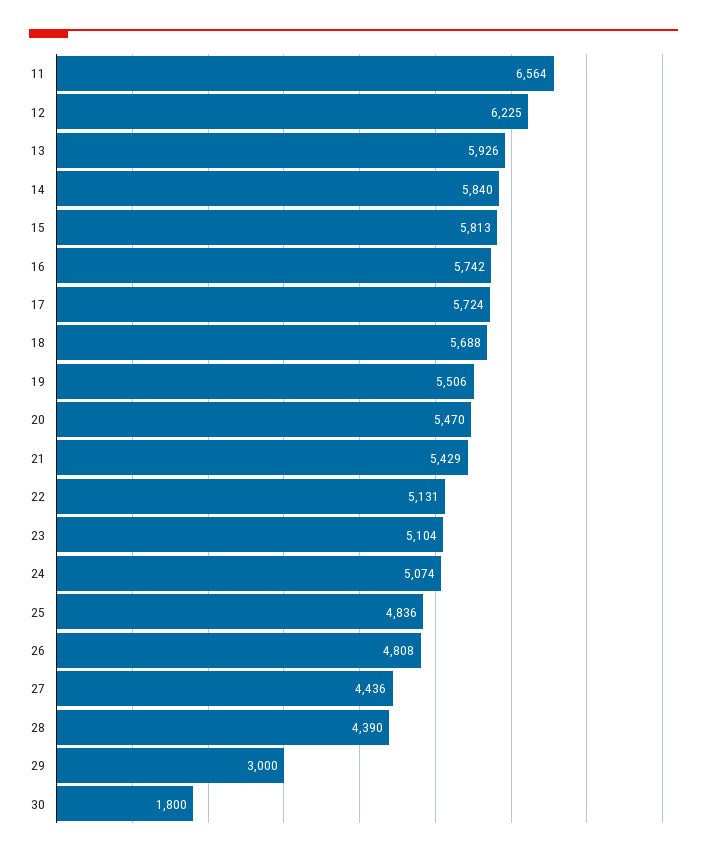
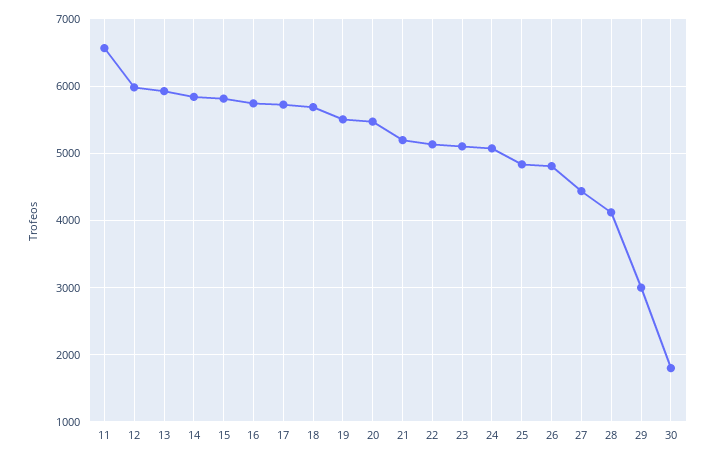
12: 6225 -> 6000
21: 5429 -> 5200
28: 4390 -> 4100

